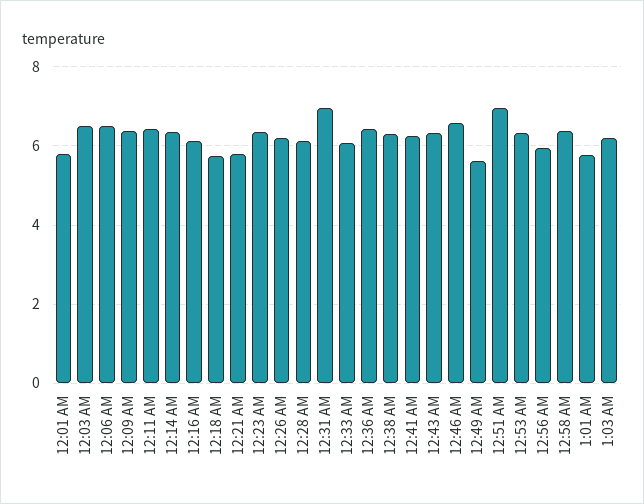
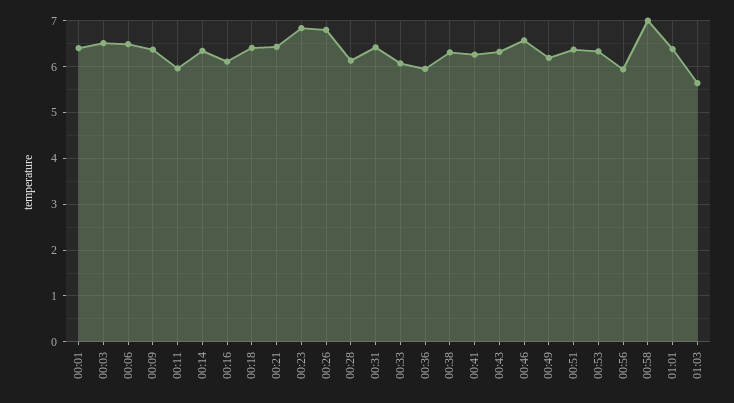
12:01 AM: 5.8 -> 6.4
12:11 AM: 6.4 -> 6
12:18 AM: 5.8 -> 6.4
12:21 AM: 5.8 -> 6.4
12:23 AM: 6.4 -> 6.8
12:26 AM: 6.2 -> 6.8
12:31 AM: 7 -> 6.4
12:36 AM: 6.4 -> 6
12:49 AM: 5.6 -> 6.2
12:51 AM: 7 -> 6.4
12:58 AM: 6.4 -> 7
1:01 AM: 5.8 -> 6.4
1:03 AM: 6.2 -> 5.6

